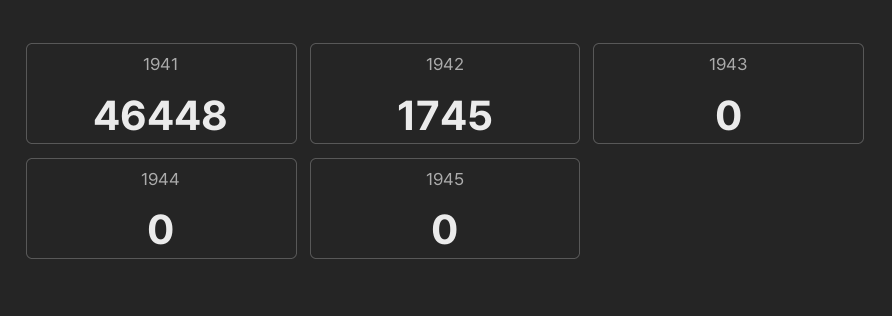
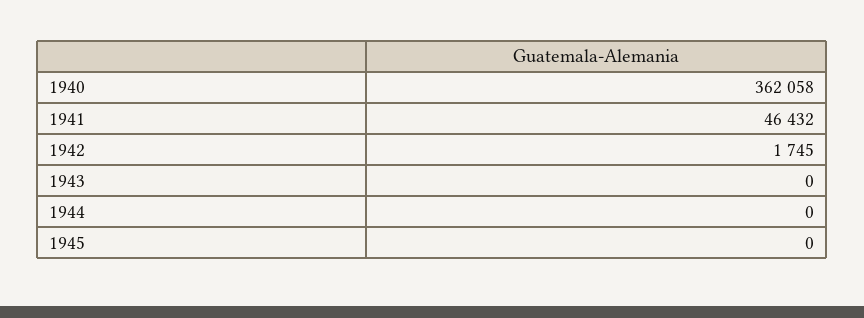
1941: 46448 -> 46432
1940: none -> 362058

